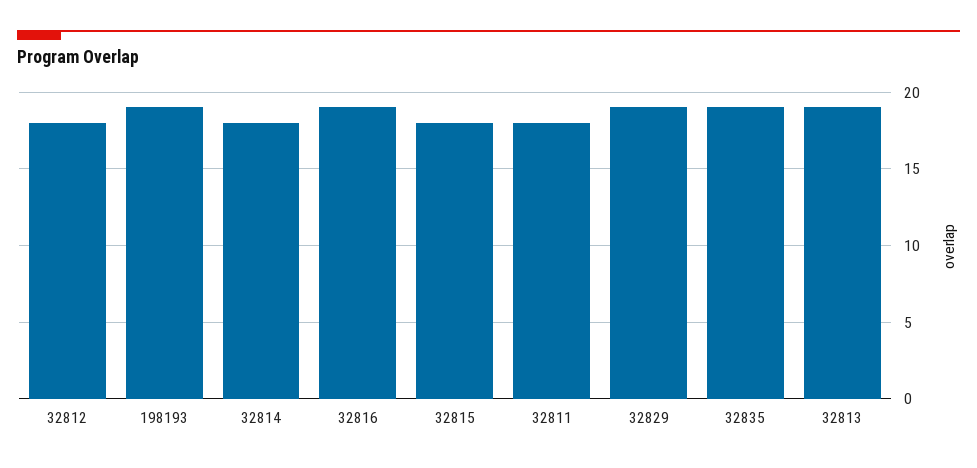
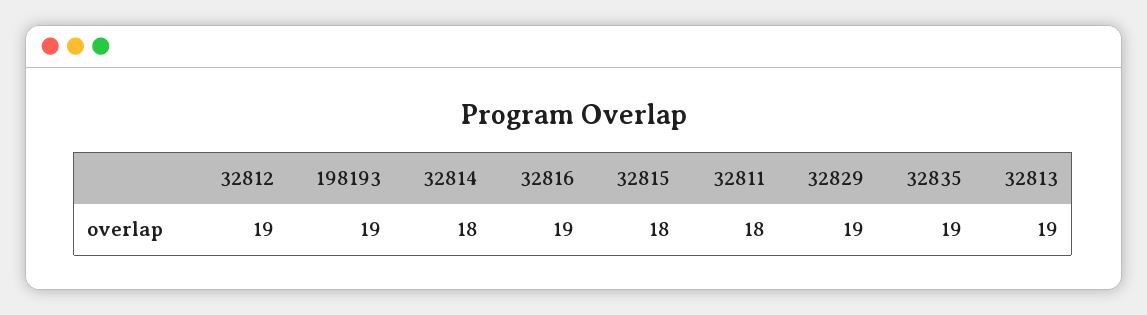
32812: 18 -> 19

